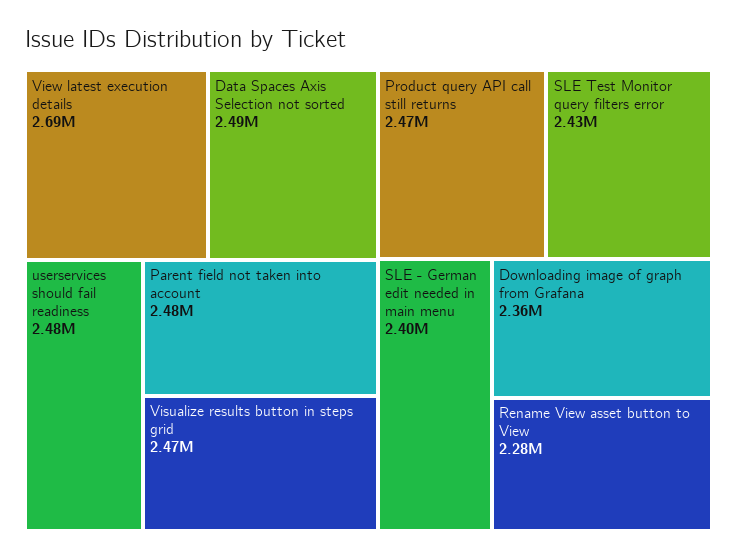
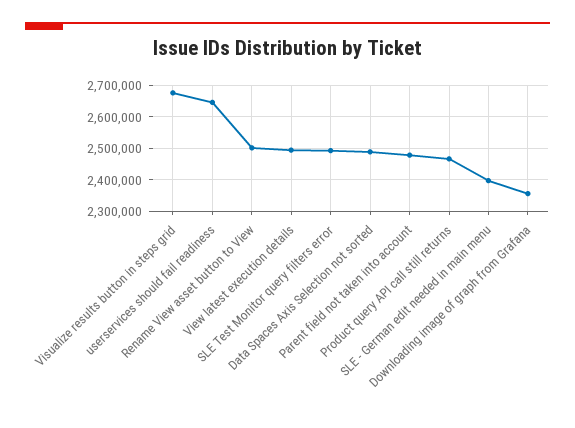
View latest execution details: 2690000 -> 2500000
userservices should fail readiness: 2480000 -> 2640000
Visualize results button in steps grid: 2470000 -> 2680000
SLE Test Monitor query filters error: 2430000 -> 2500000
Rename View asset button to View: 2280000 -> 2500000

